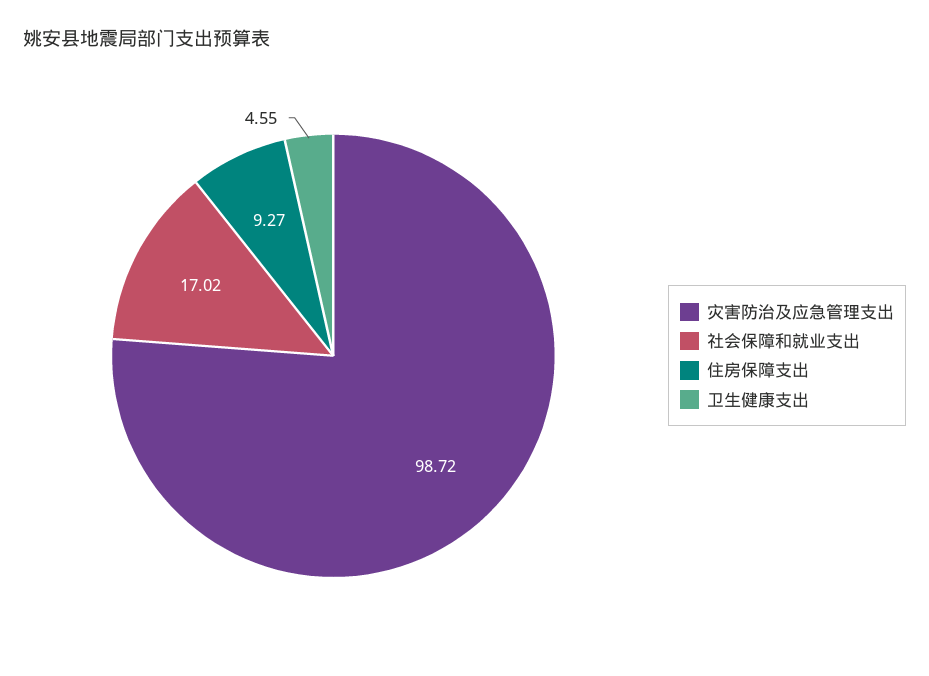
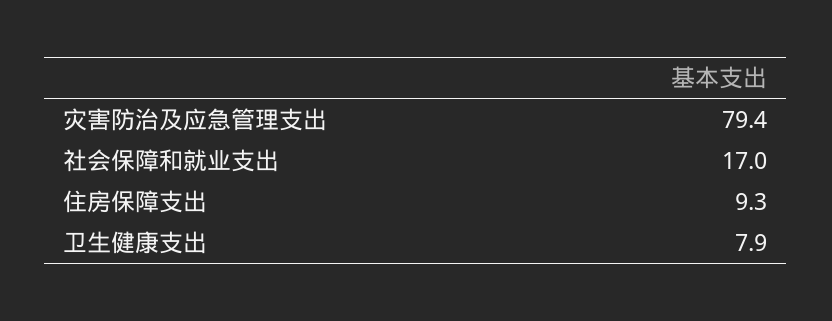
灾害防治及应急管理支出: 98.72 -> 79.4
卫生健康支出: 4.55 -> 7.9

